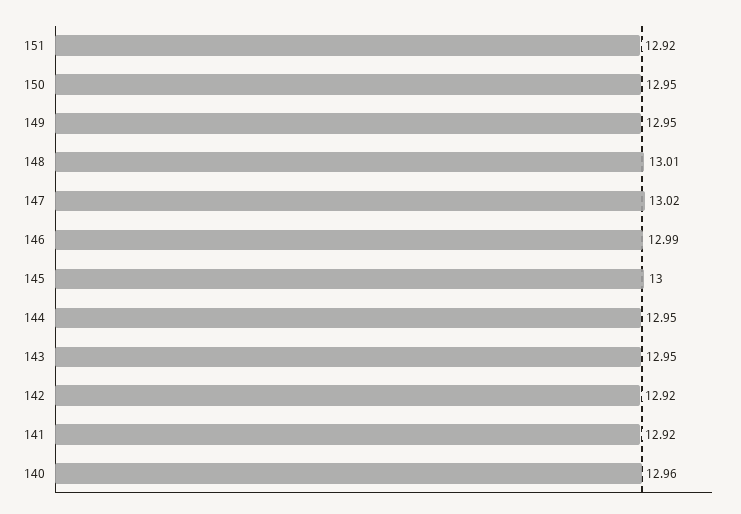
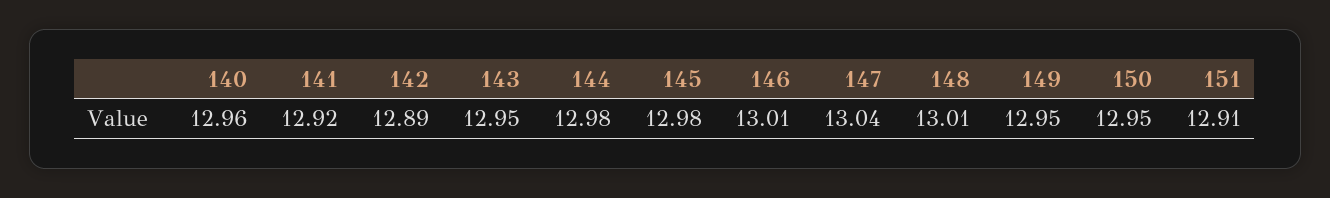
151: 12.92 -> 12.91
147: 13.02 -> 13.04
146: 12.99 -> 13.01
145: 13 -> 12.98
144: 12.95 -> 12.98
142: 12.92 -> 12.89

